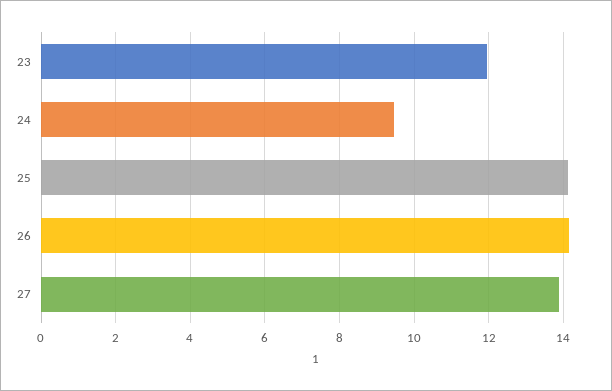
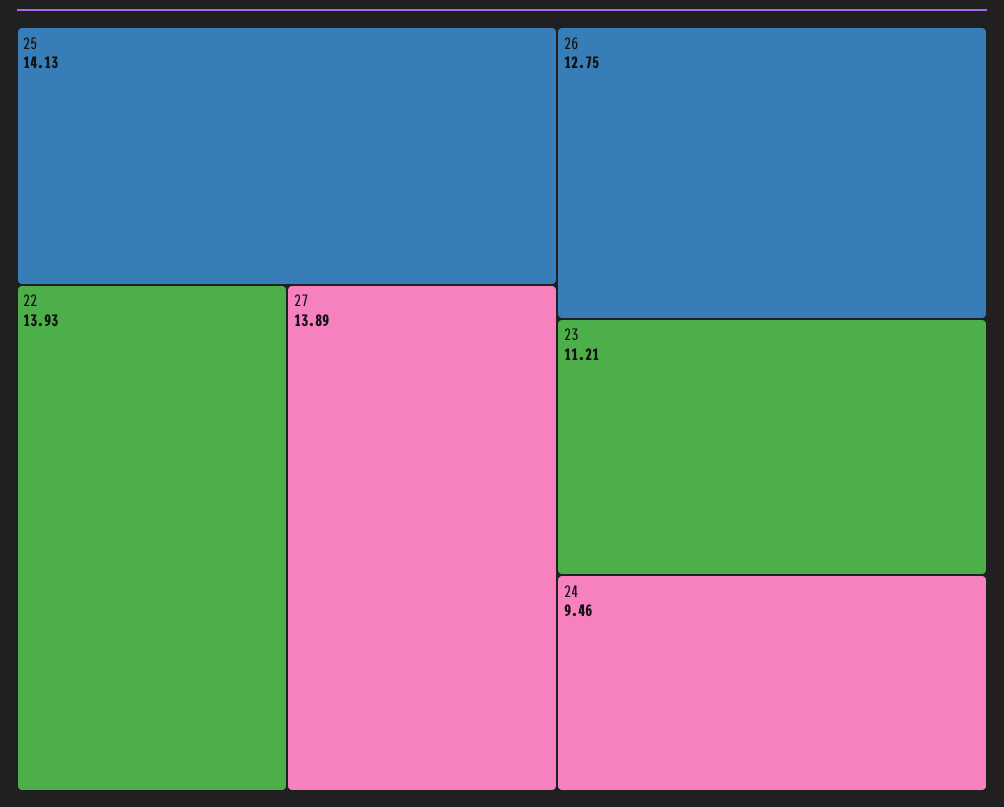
23: 12 -> 11.21
26: 14.2 -> 12.75
22: none -> 13.93

